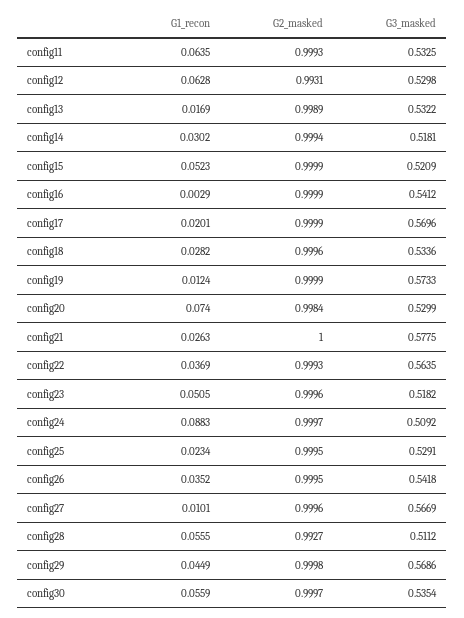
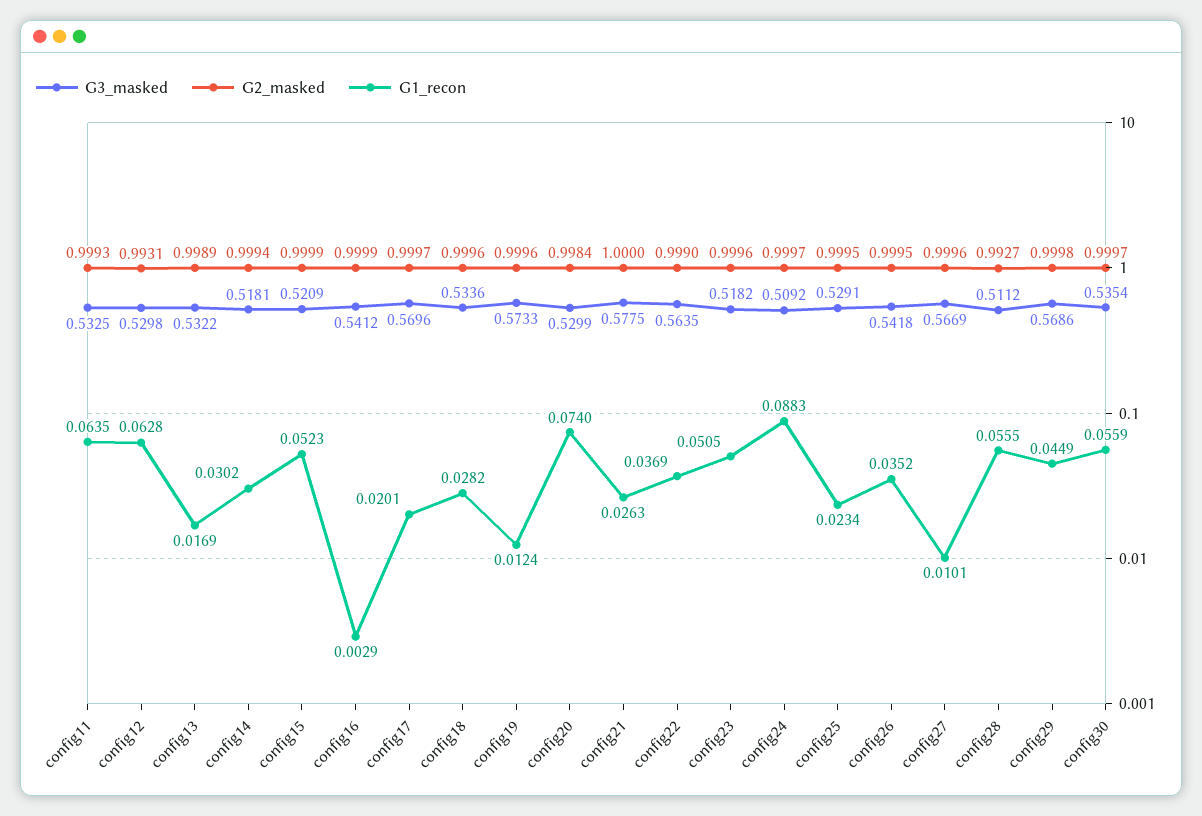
G2_masked, config17: 0.9999 -> 0.9997
G2_masked, config19: 0.9999 -> 0.9996
G2_masked, config22: 0.9993 -> 0.999

